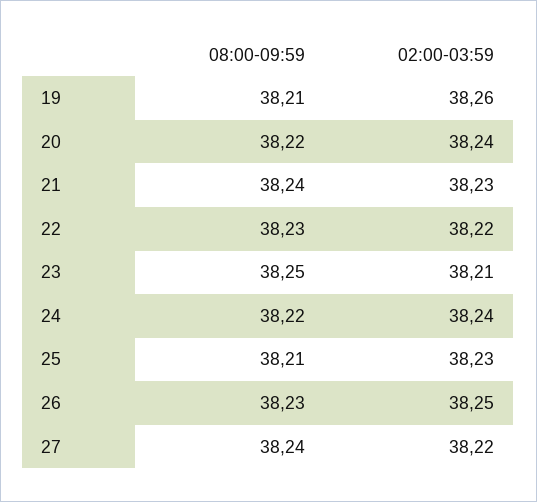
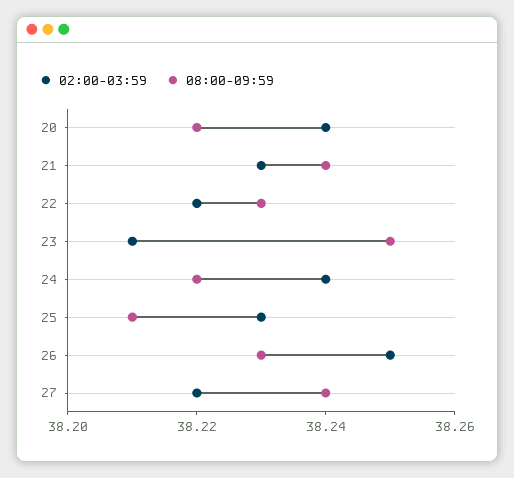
08:00-09:59, 19: 38.21 -> none
02:00-03:59, 19: 38.26 -> none

